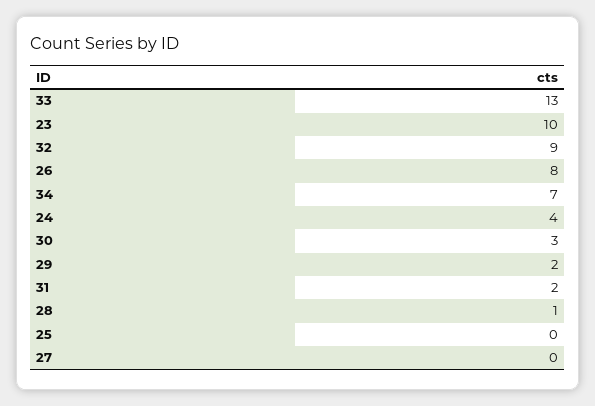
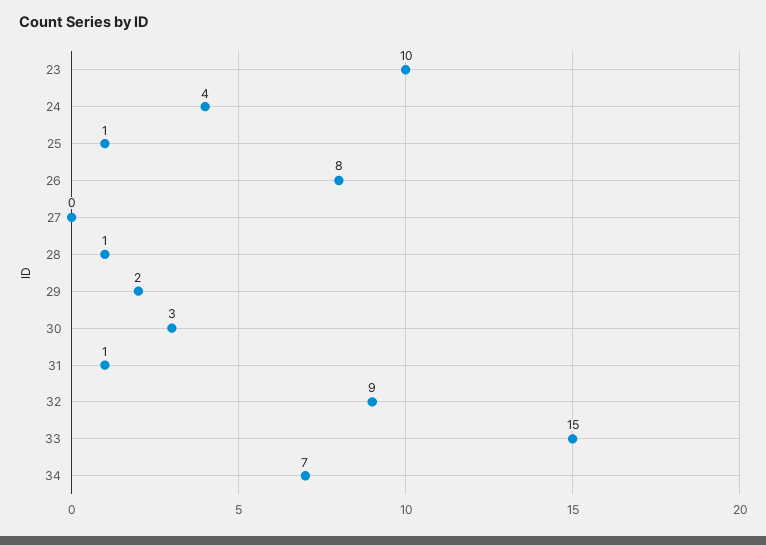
33: 13 -> 15
31: 2 -> 1
25: 0 -> 1

